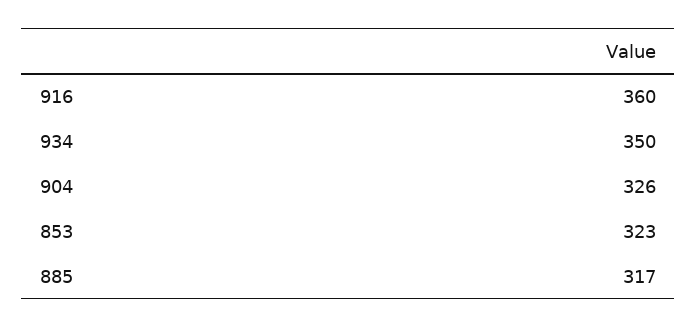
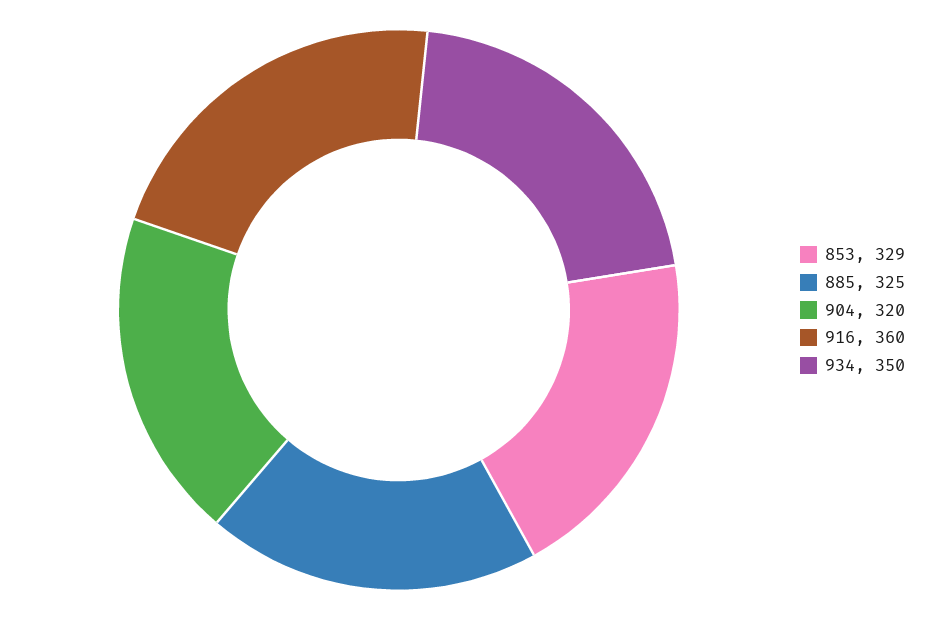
904: 326 -> 320
853: 323 -> 329
885: 317 -> 325

